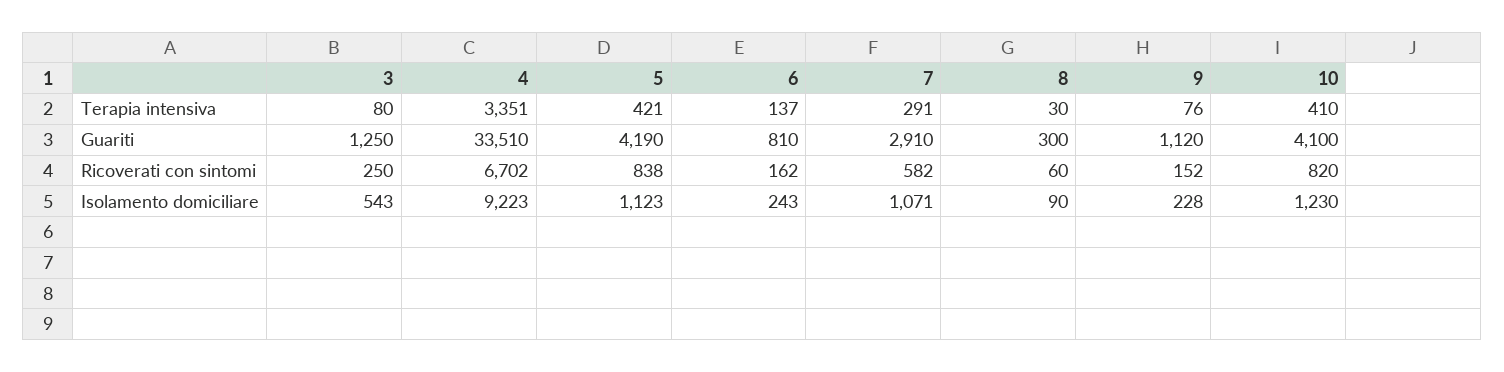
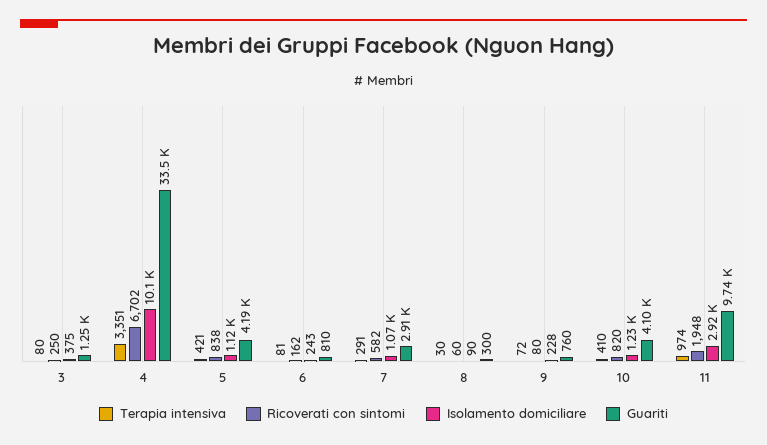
Terapia intensiva, 6: 137 -> 81
Terapia intensiva, 9: 76 -> 72
Guariti, 9: 1120 -> 760
Ricoverati con sintomi, 9: 152 -> 80
Isolamento domiciliare, 3: 543 -> 375
Isolamento domiciliare, 4: 9223 -> 10100
Terapia intensiva, 11: none -> 974
Ricoverati con sintomi, 11: none -> 1948
Isolamento domiciliare, 11: none -> 2920
Guariti, 11: none -> 9740

